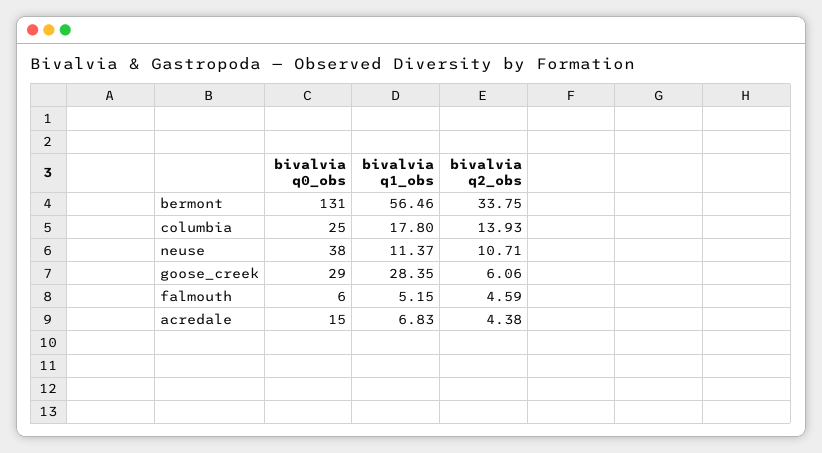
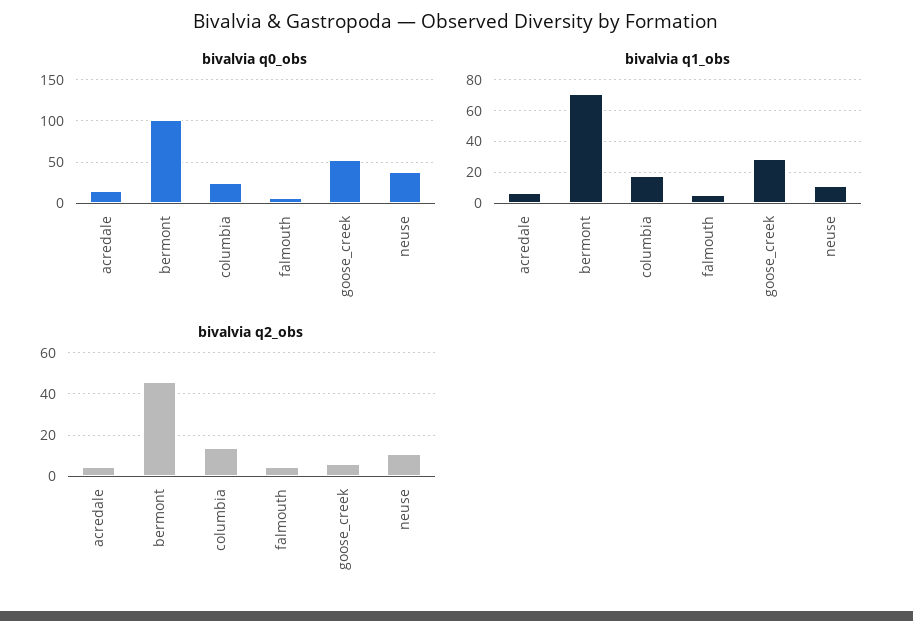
bivalvia q0_obs, bermont: 131 -> 100
bivalvia q1_obs, bermont: 56.46 -> 70
bivalvia q2_obs, bermont: 33.75 -> 45
bivalvia q0_obs, goose_creek: 29 -> 50

